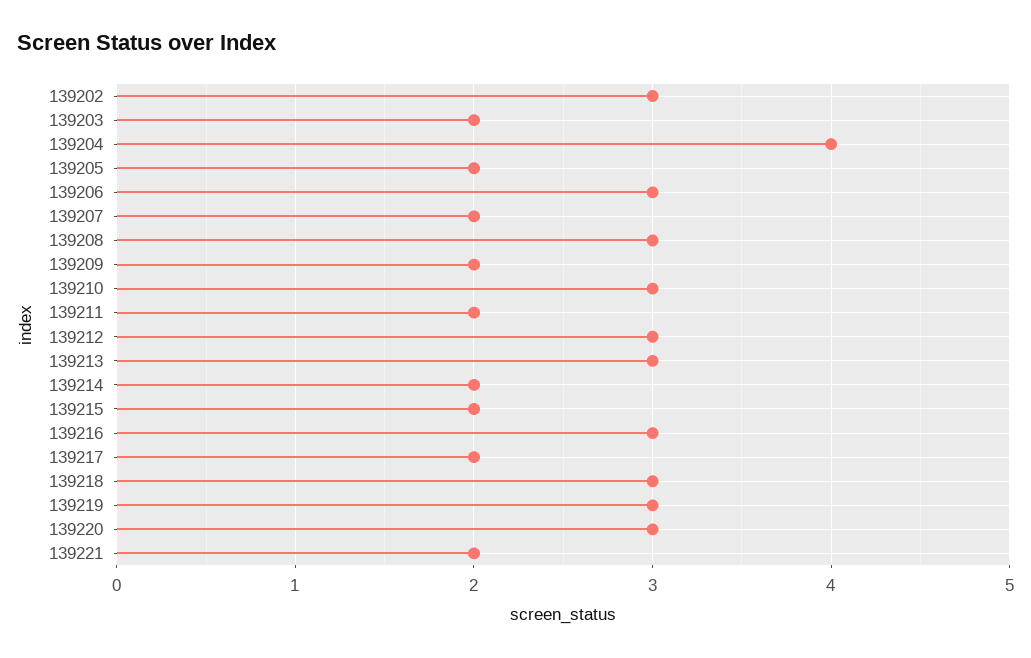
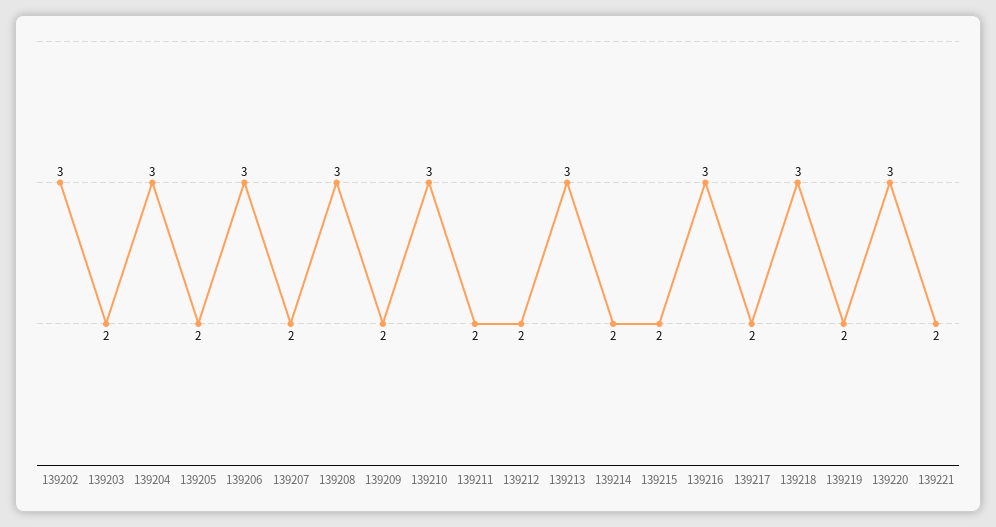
139204: 4 -> 3
139212: 3 -> 2
139219: 3 -> 2

